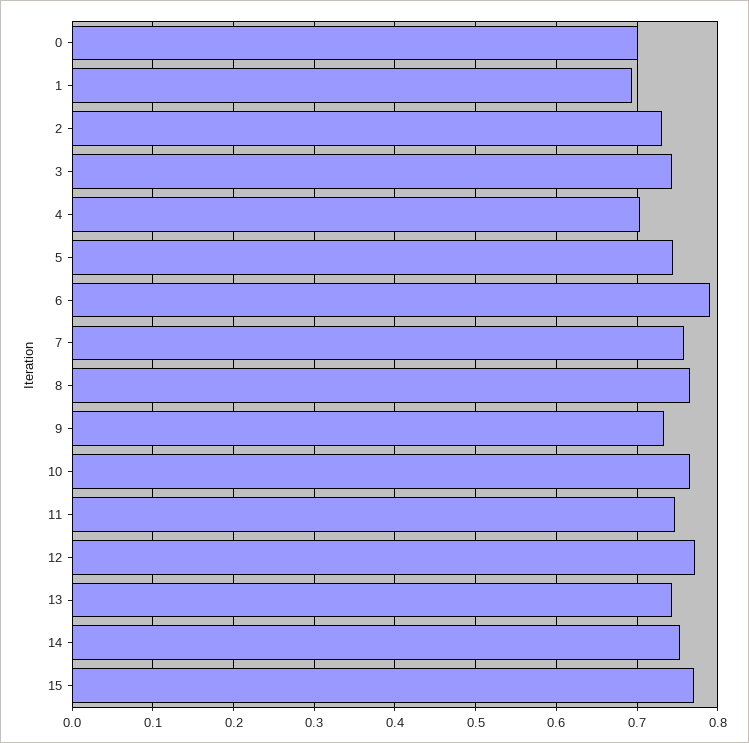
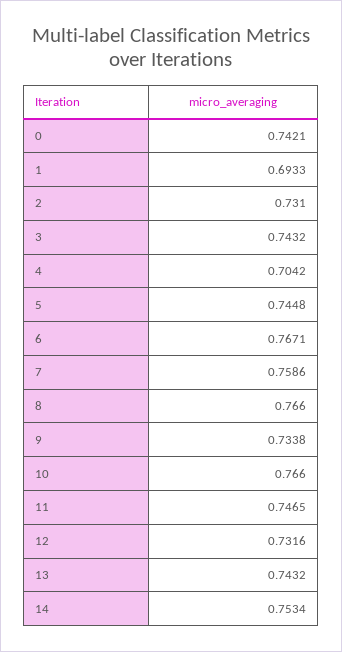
0: 0.7 -> 0.7421
6: 0.79 -> 0.7671
12: 0.77 -> 0.7316
15: 0.77 -> none

